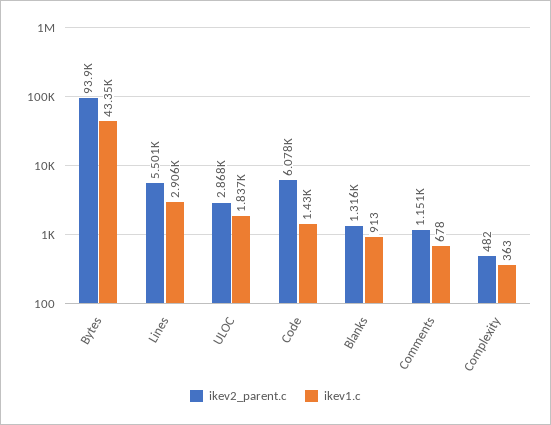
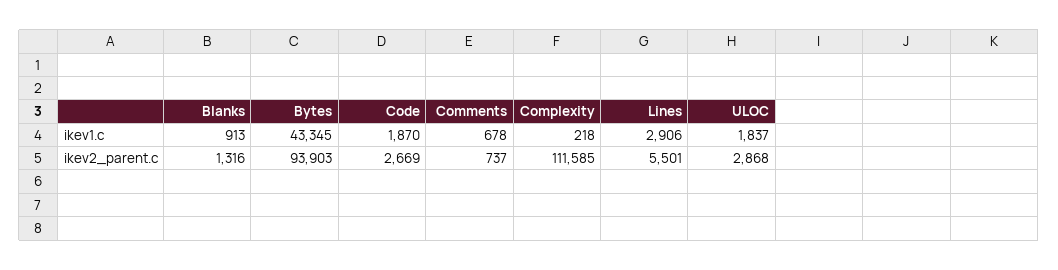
ikev2_parent.c, Code: 6078 -> 2669
ikev1.c, Code: 1430 -> 1870
ikev2_parent.c, Comments: 1151 -> 737
ikev2_parent.c, Complexity: 482 -> 111585
ikev1.c, Complexity: 363 -> 218

